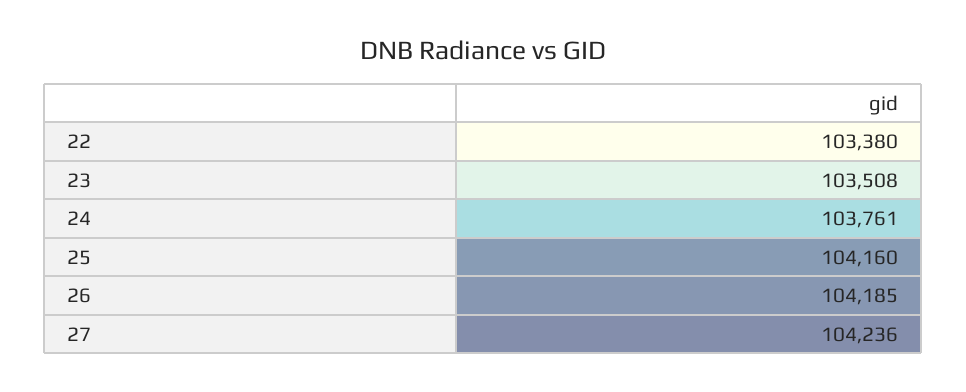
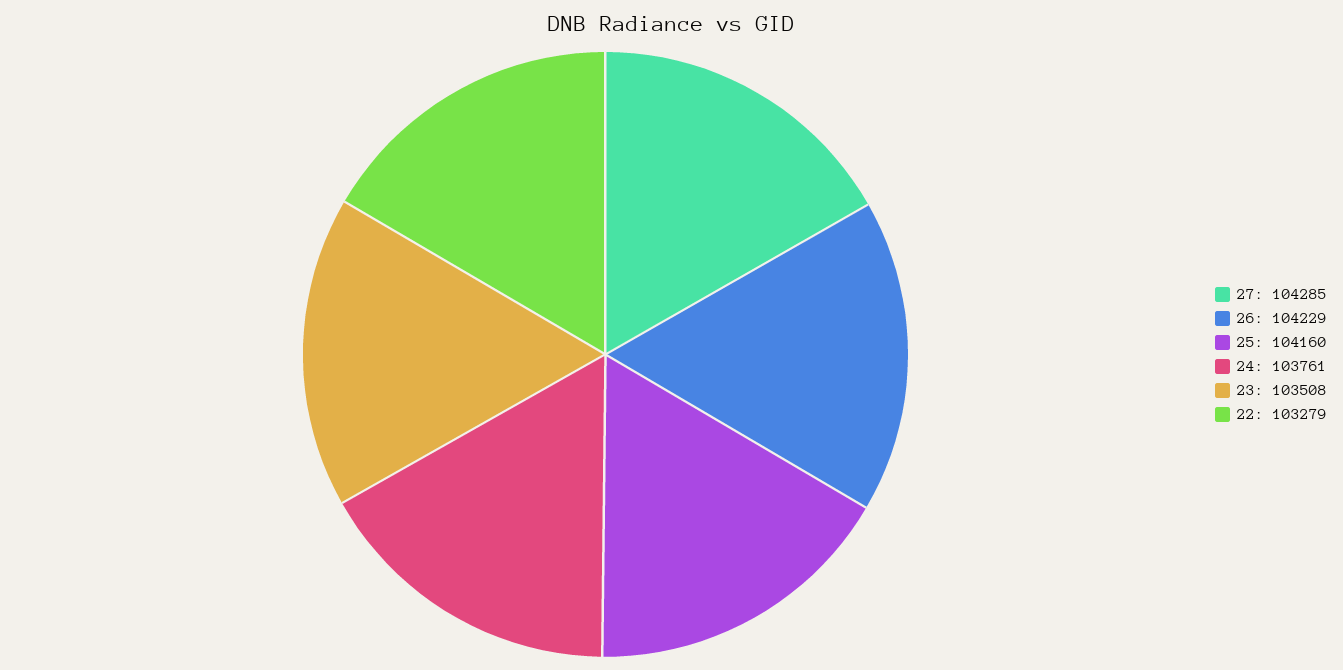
22: 103380 -> 103279
26: 104185 -> 104229
27: 104236 -> 104285

